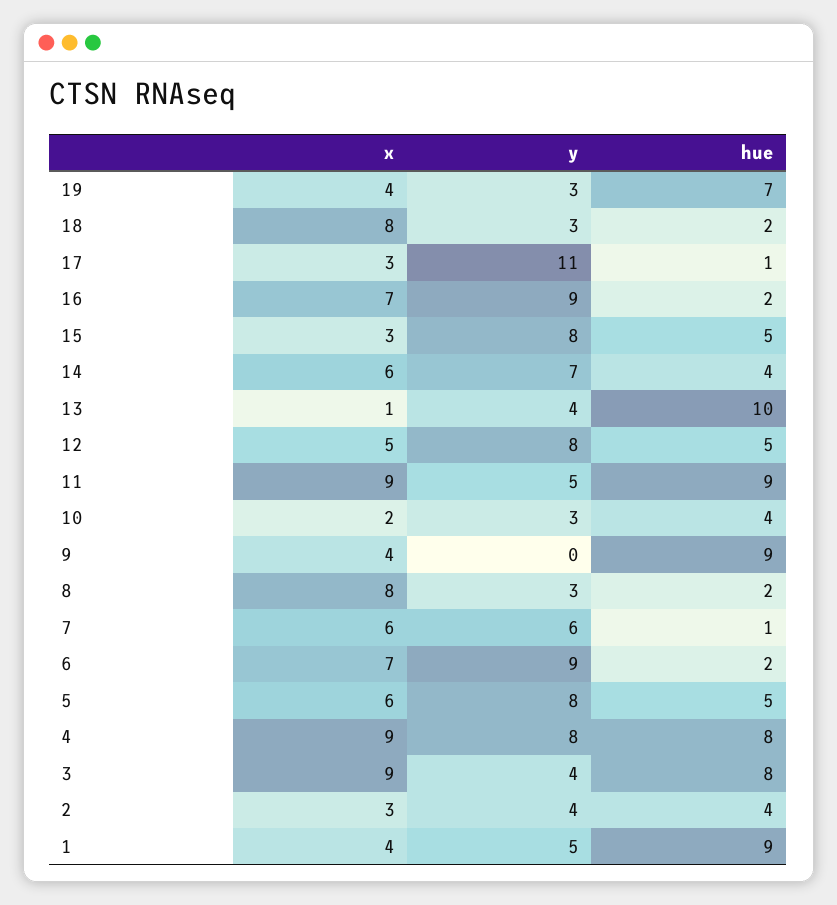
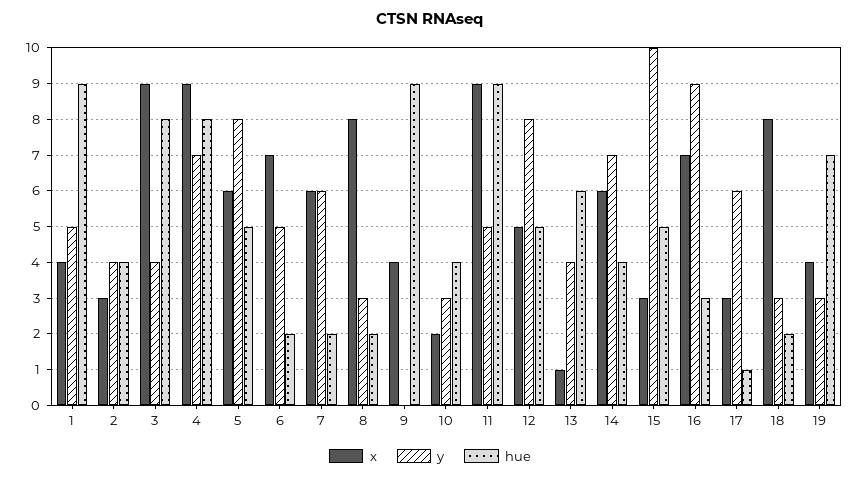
y, 17: 11 -> 6
hue, 16: 2 -> 3
y, 15: 8 -> 10
hue, 13: 10 -> 6
hue, 7: 1 -> 2
y, 6: 9 -> 5
y, 4: 8 -> 7

